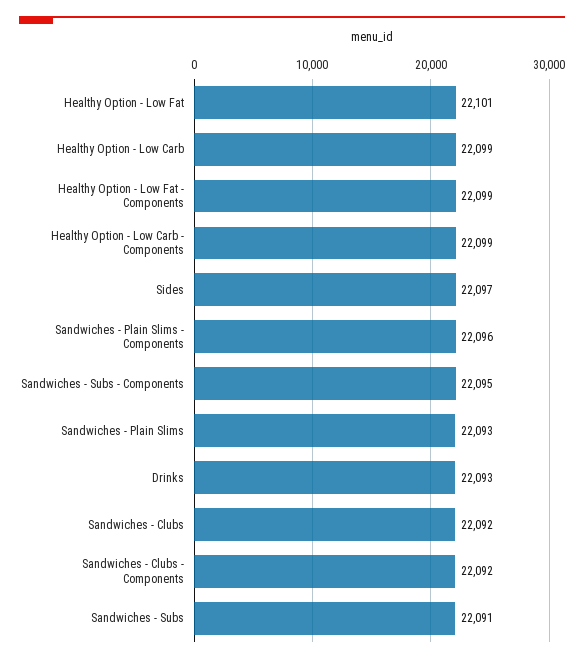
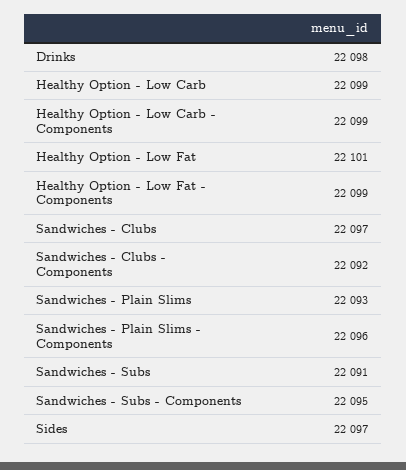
Drinks: 22093 -> 22098
Sandwiches - Clubs: 22092 -> 22097

